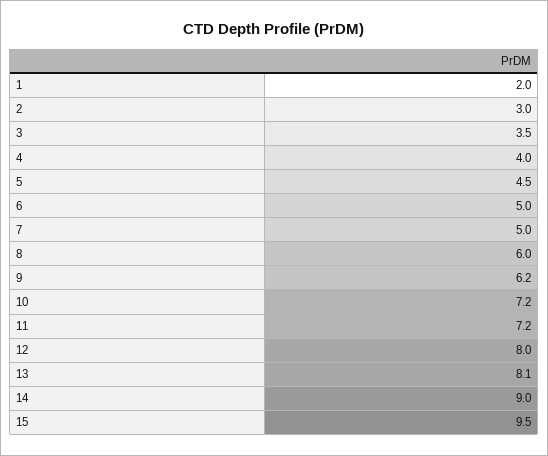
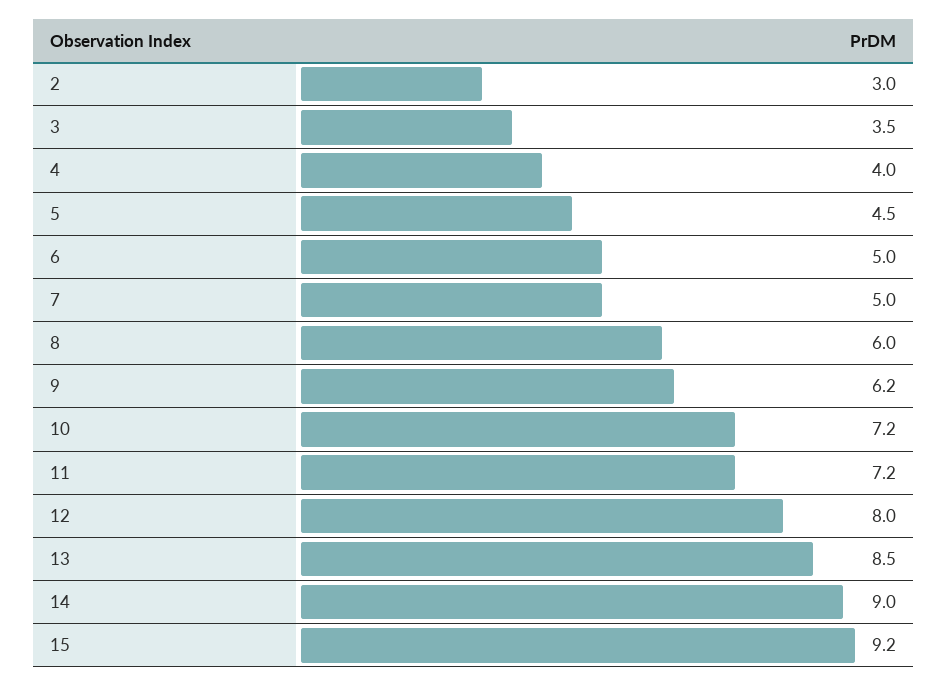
1: 2 -> none
13: 8.1 -> 8.5
15: 9.5 -> 9.2

